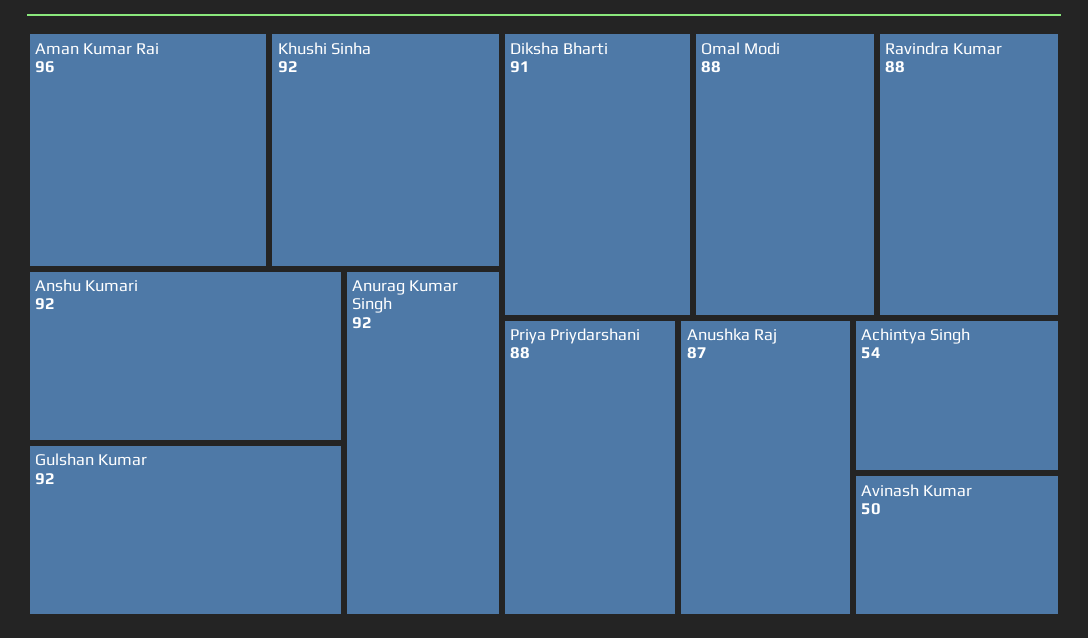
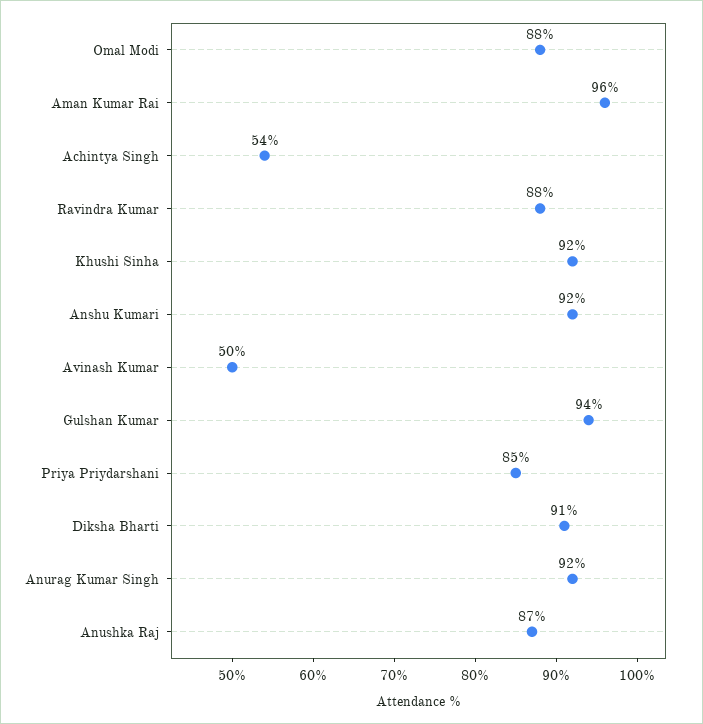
Gulshan Kumar: 92 -> 94
Priya Priydarshani: 88 -> 85

